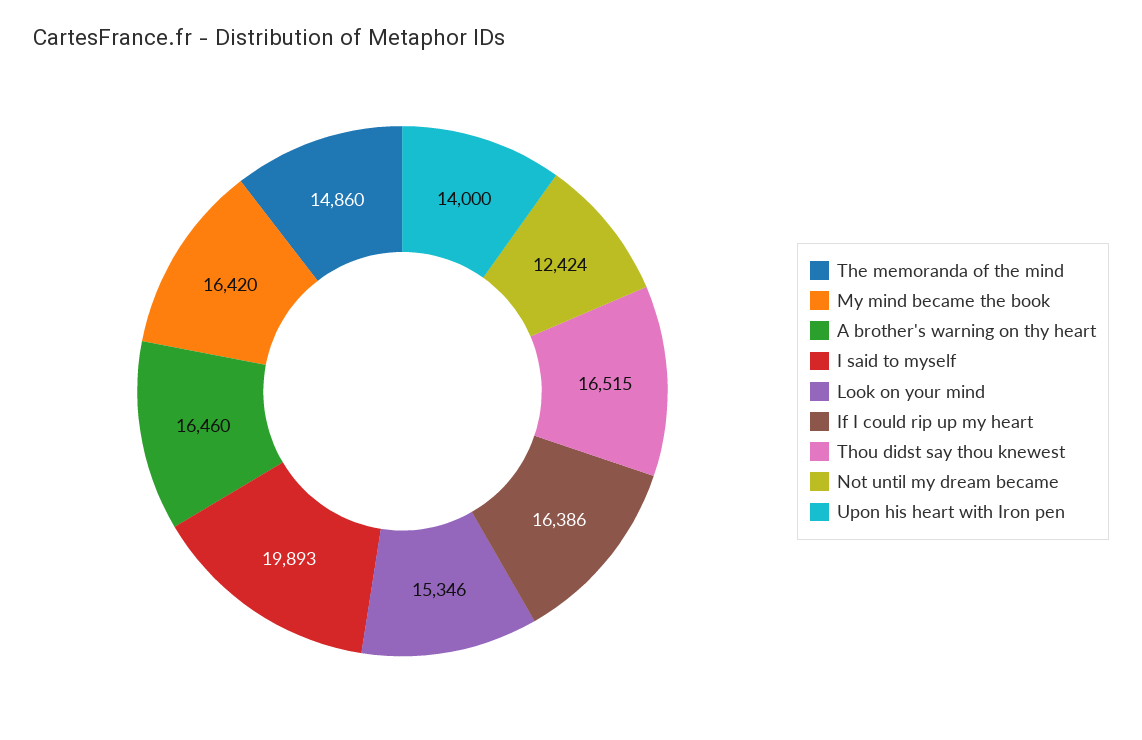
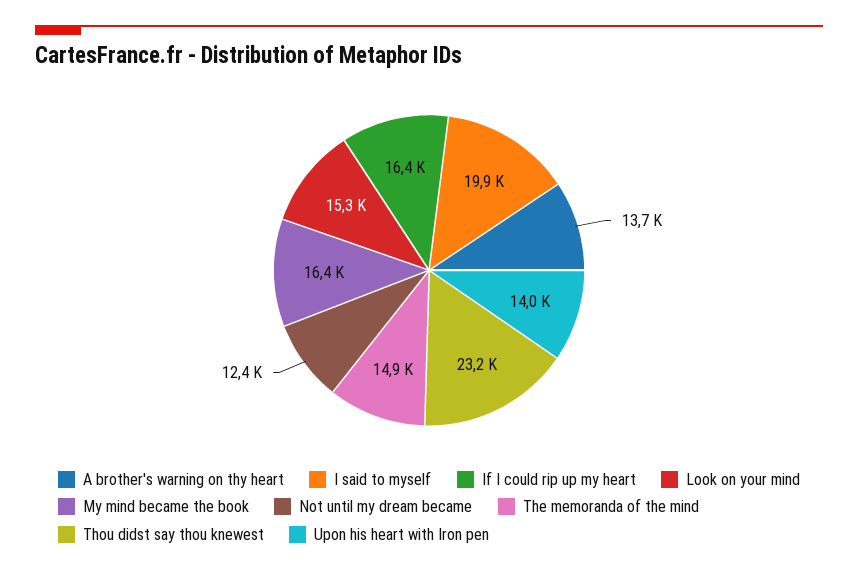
A brother's warning on thy heart: 16460 -> 13700
Thou didst say thou knewest: 16515 -> 23200

